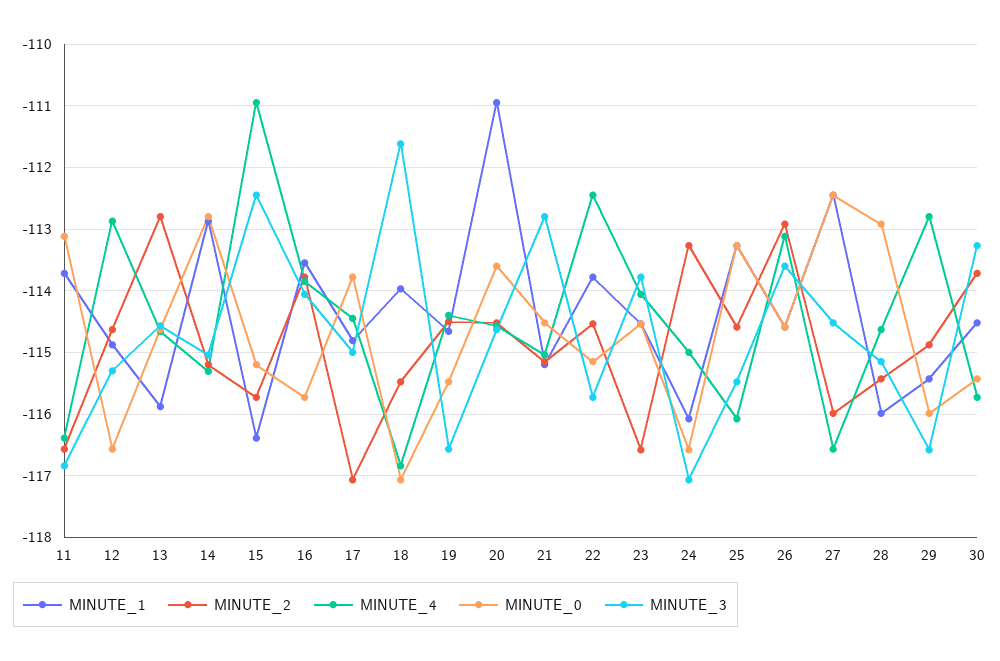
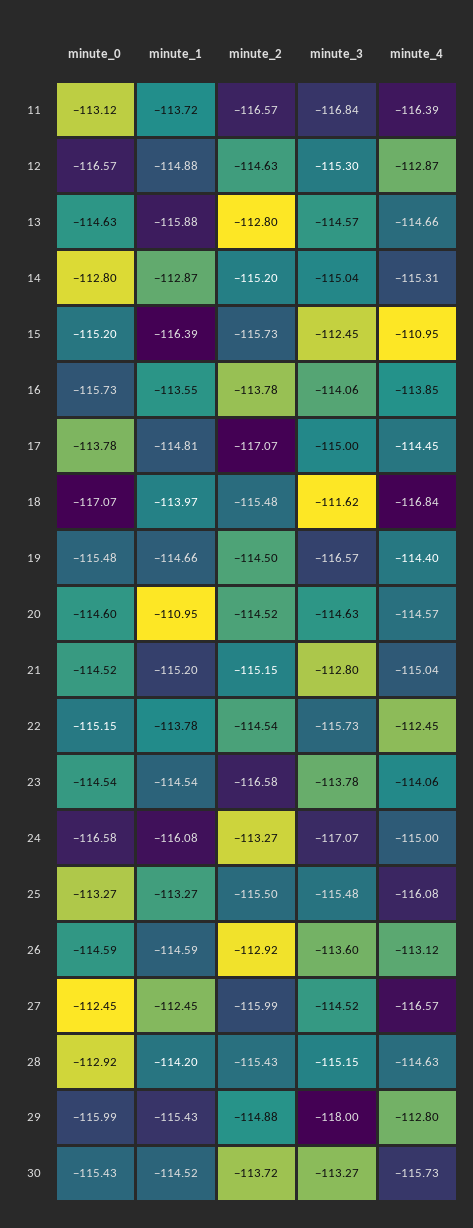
MINUTE_0, 20: -113.6 -> -114.6
MINUTE_2, 25: -114.6 -> -115.5
MINUTE_1, 28: -116 -> -114.2
MINUTE_3, 29: -116.6 -> -118

